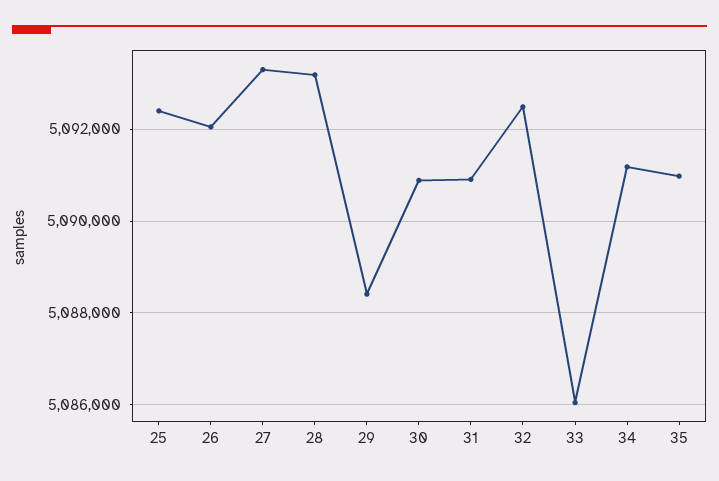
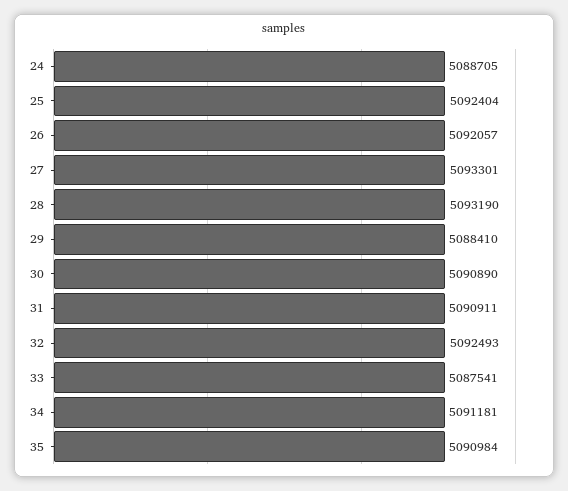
33: 5086000 -> 5087541
24: none -> 5088705

